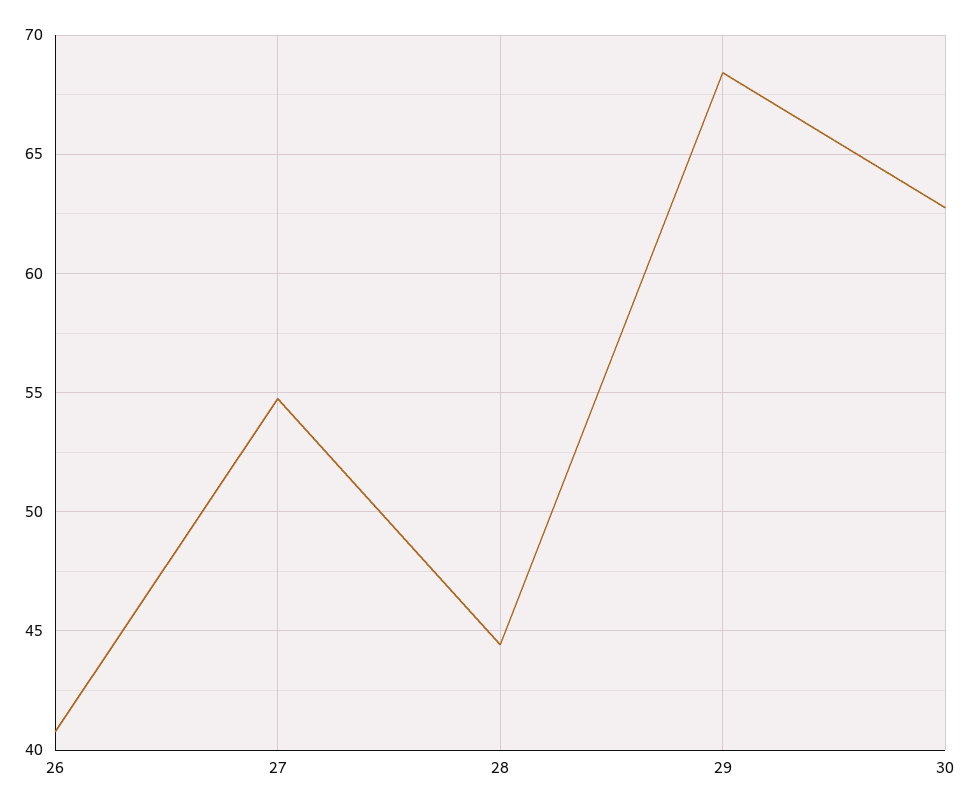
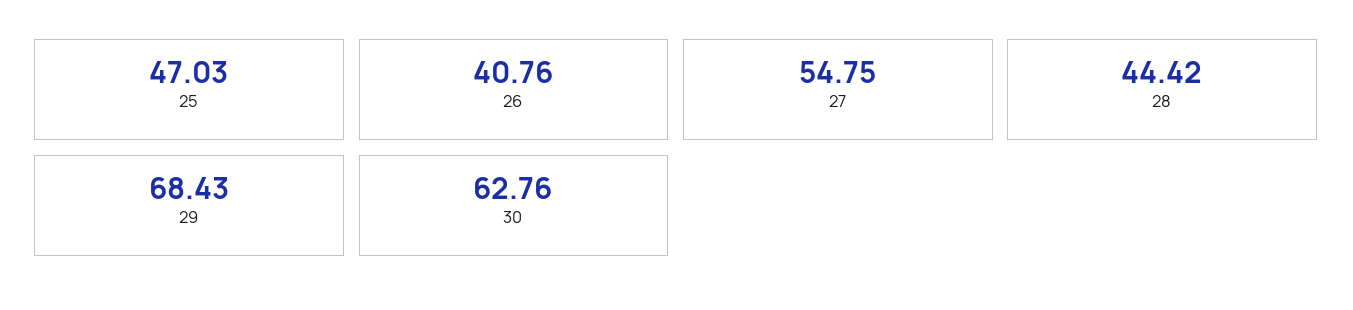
25: none -> 47.03

